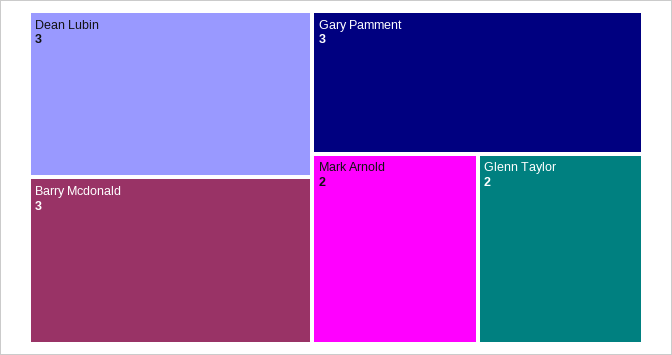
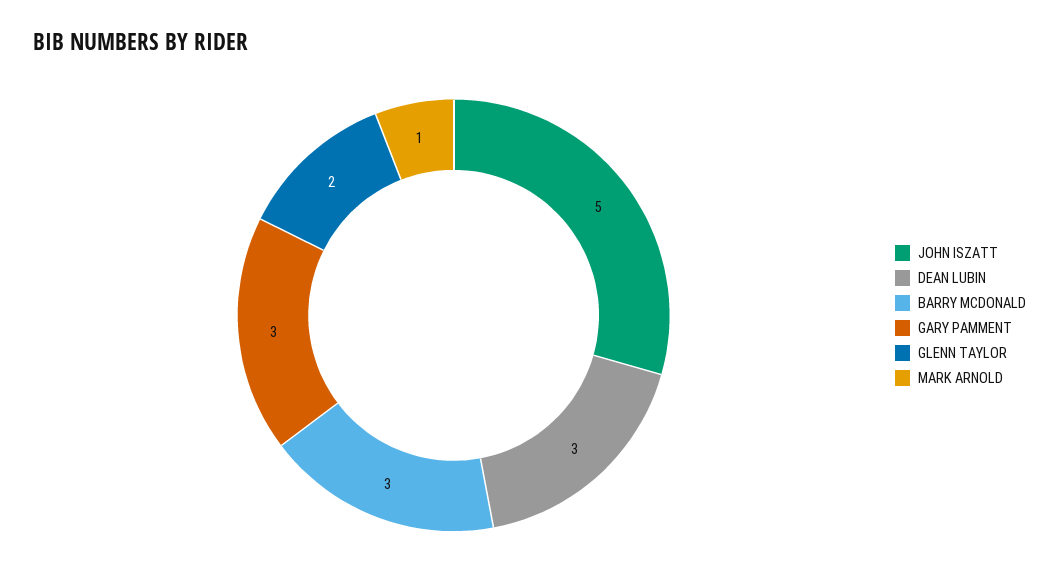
Mark Arnold: 2 -> 1
JOHN ISZATT: none -> 5

